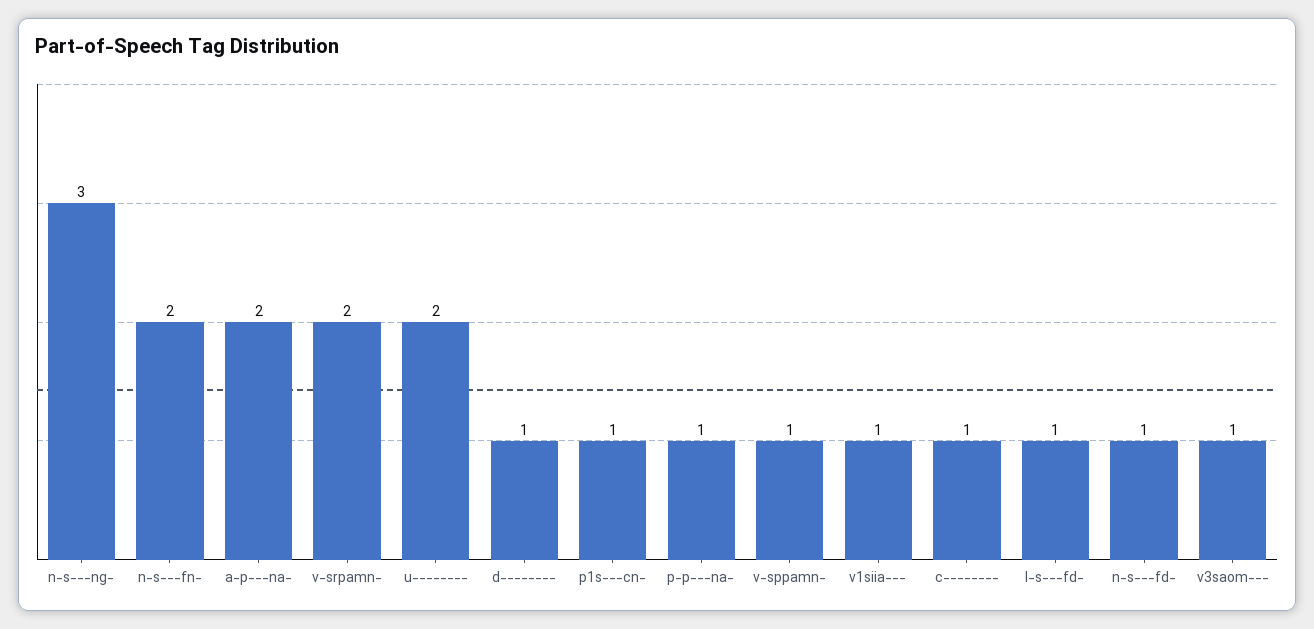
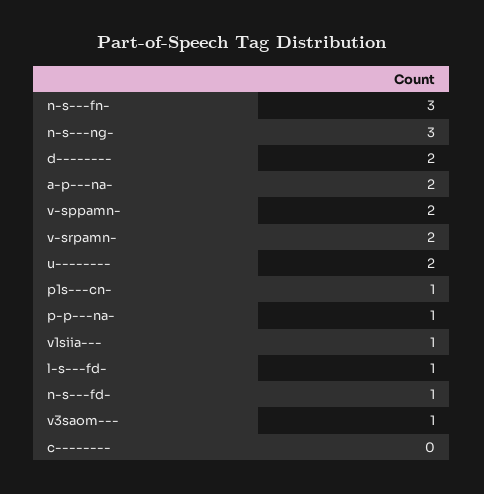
n-s---fn-: 2 -> 3
d--------: 1 -> 2
v-sppamn-: 1 -> 2
c--------: 1 -> 0

